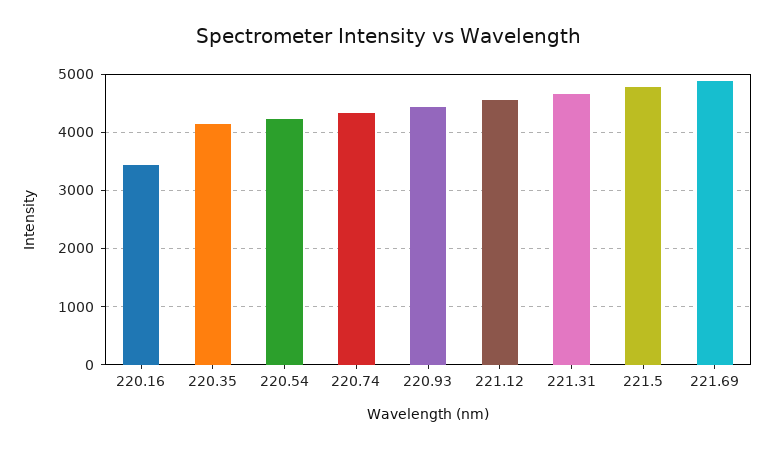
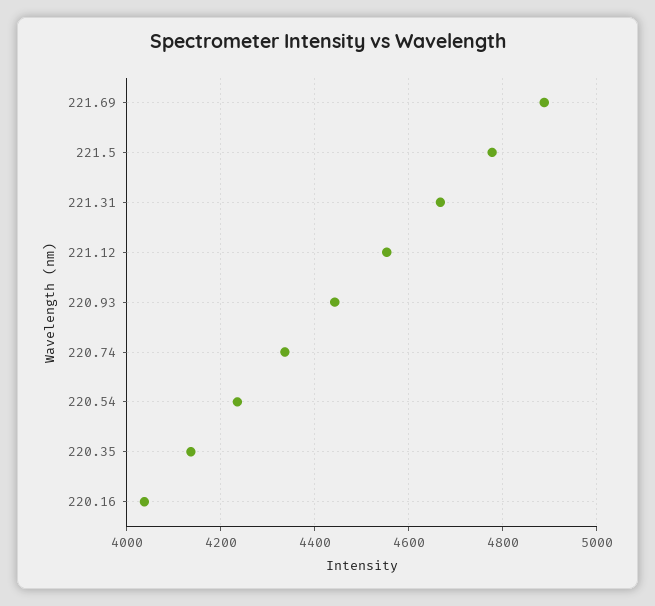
220.16: 3400 -> 4040

